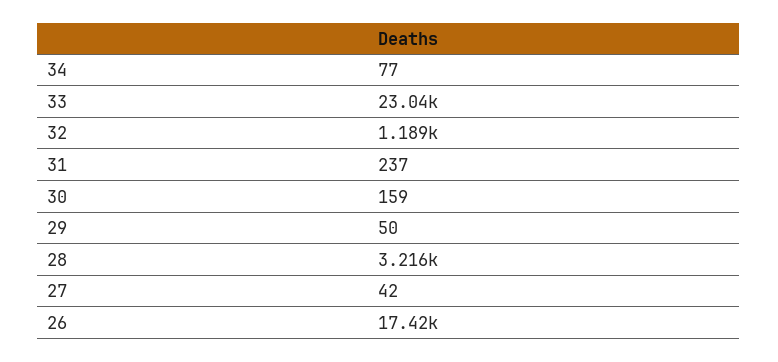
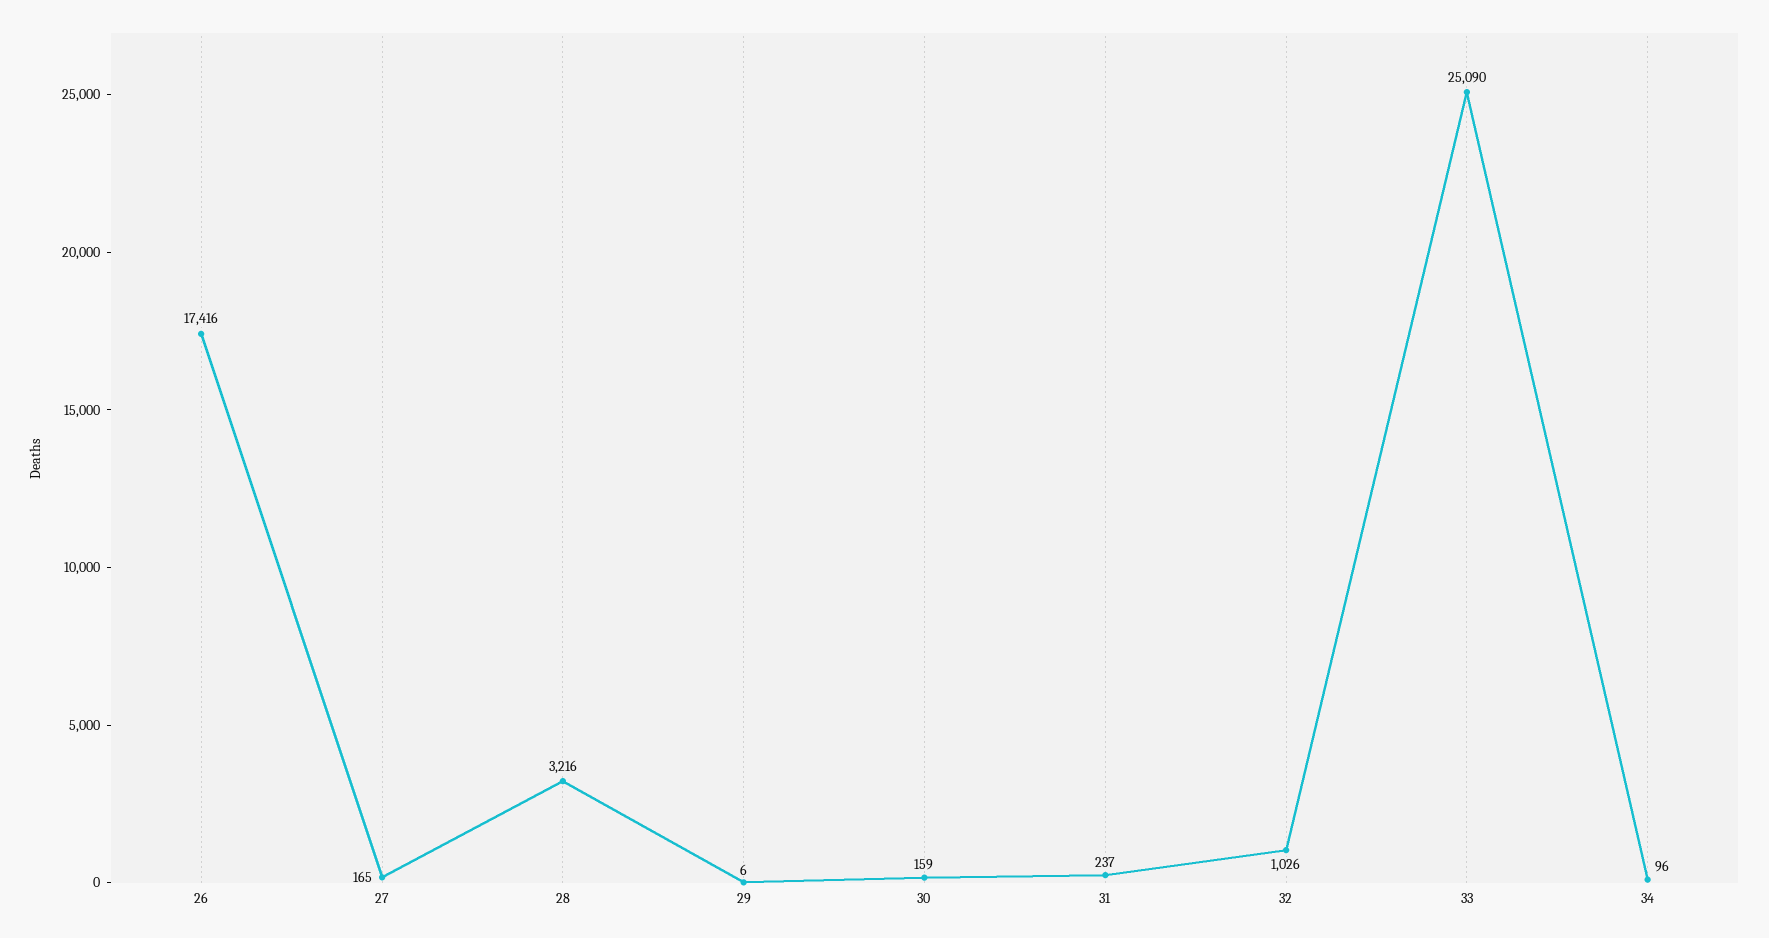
34: 77 -> 96
33: 23040 -> 25090
32: 1189 -> 1026
29: 50 -> 6
27: 42 -> 165

